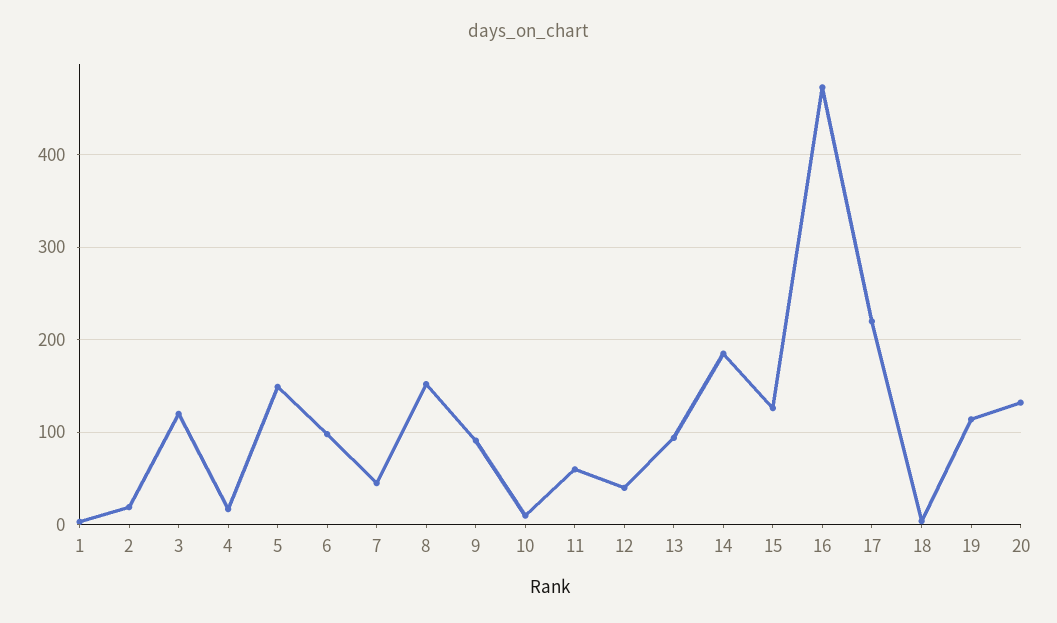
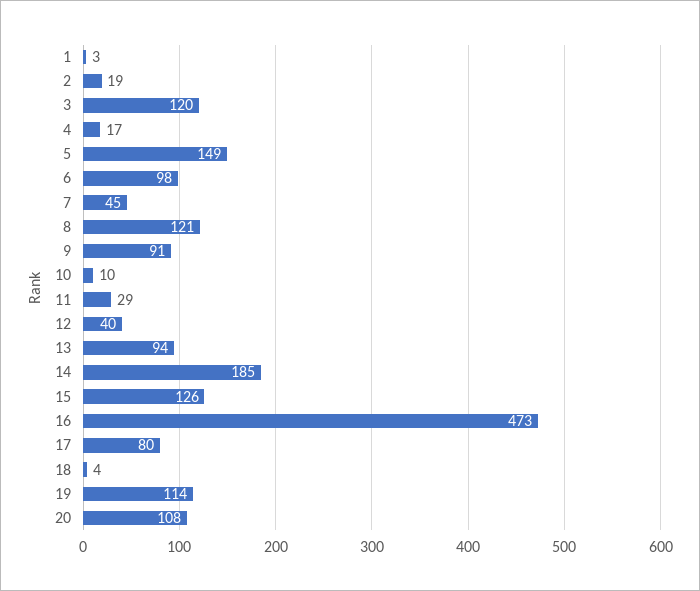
8: 150 -> 121
11: 60 -> 29
17: 220 -> 80
20: 130 -> 108

